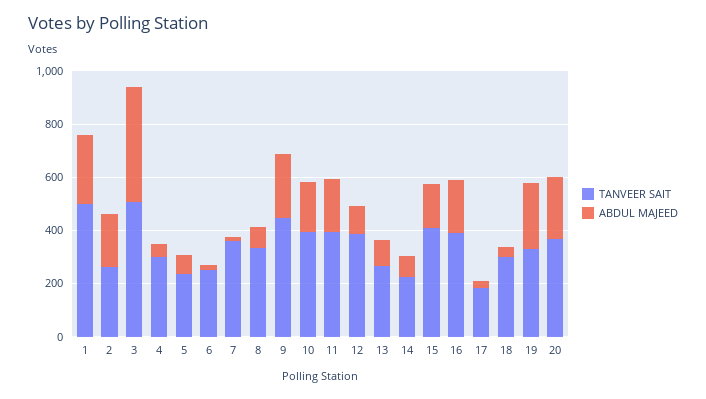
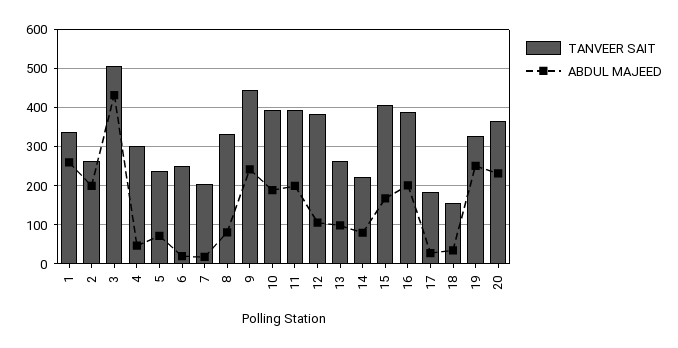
TANVEER SAIT, 1: 500 -> 340
TANVEER SAIT, 7: 350 -> 200
TANVEER SAIT, 18: 300 -> 160

